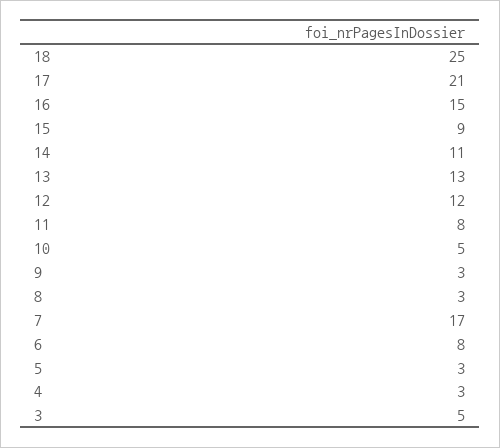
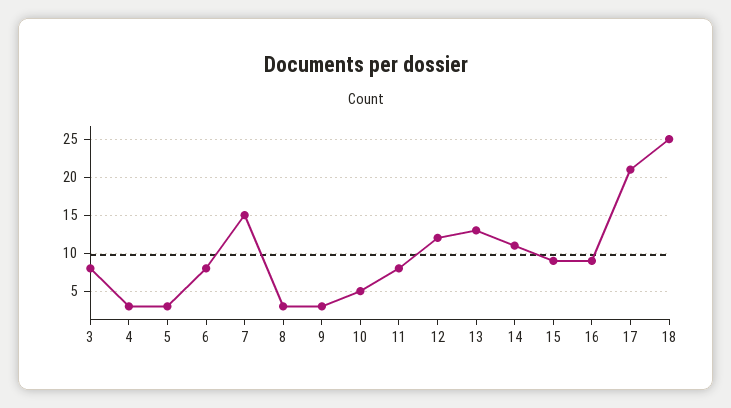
16: 15 -> 9
7: 17 -> 15
3: 5 -> 8

